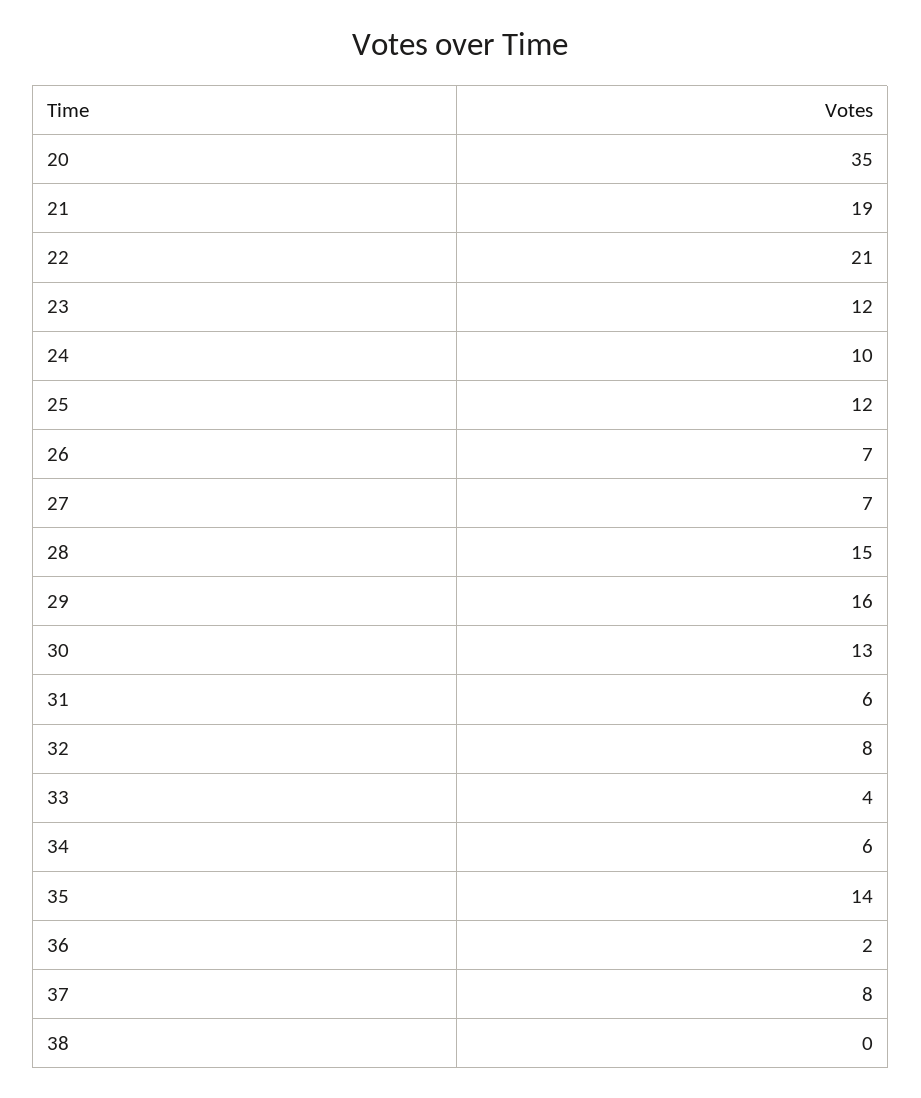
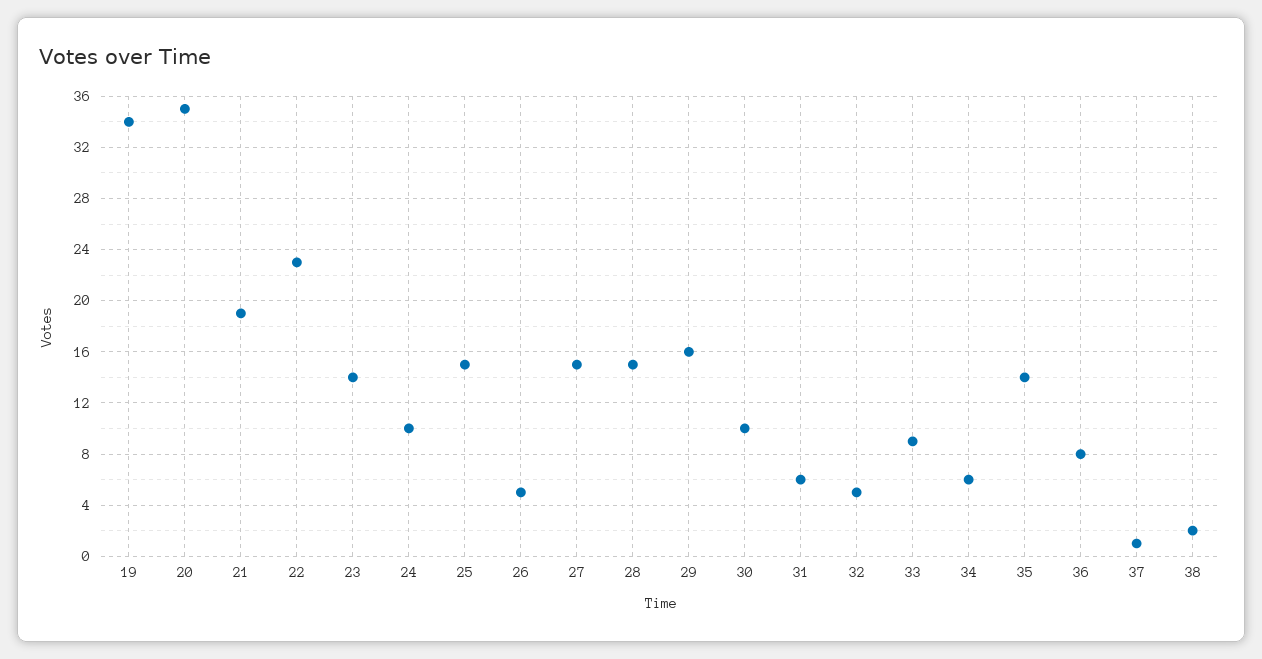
22: 21 -> 23
23: 12 -> 14
25: 12 -> 15
26: 7 -> 5
27: 7 -> 15
30: 13 -> 10
32: 8 -> 5
33: 4 -> 9
36: 2 -> 8
37: 8 -> 1
38: 0 -> 2
19: none -> 34

